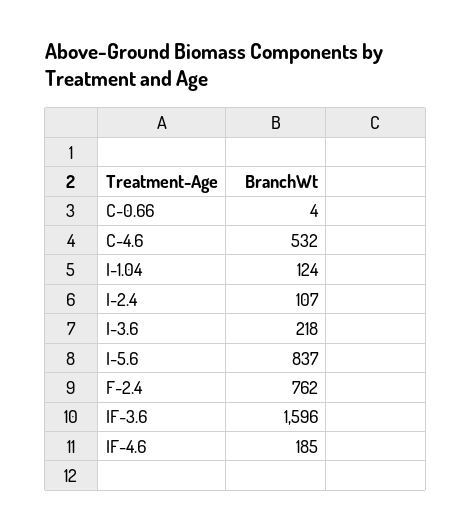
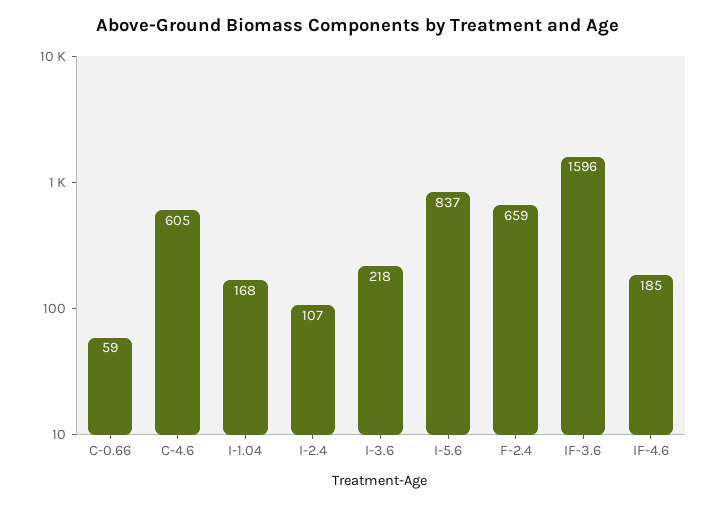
C-0.66: 4 -> 59
C-4.6: 532 -> 605
I-1.04: 124 -> 168
F-2.4: 762 -> 659

